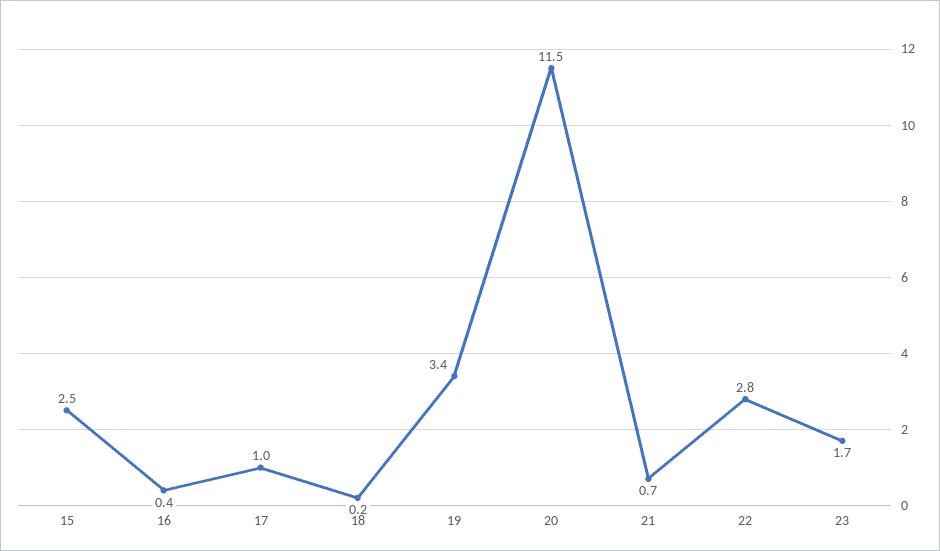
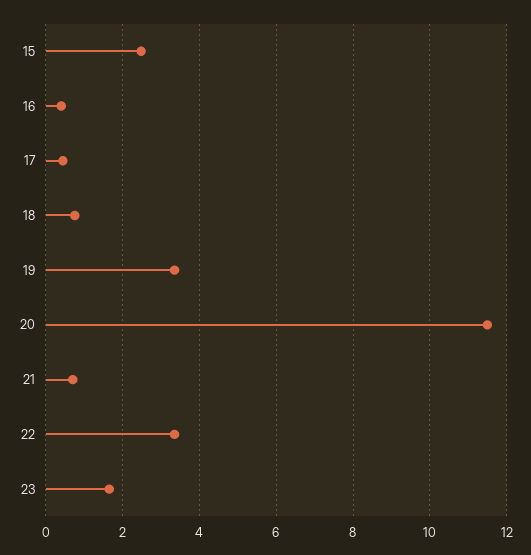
17: 1 -> 0.4
18: 0.2 -> 0.8
22: 2.8 -> 3.4

